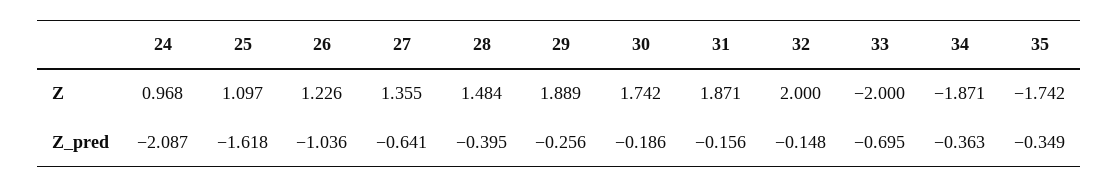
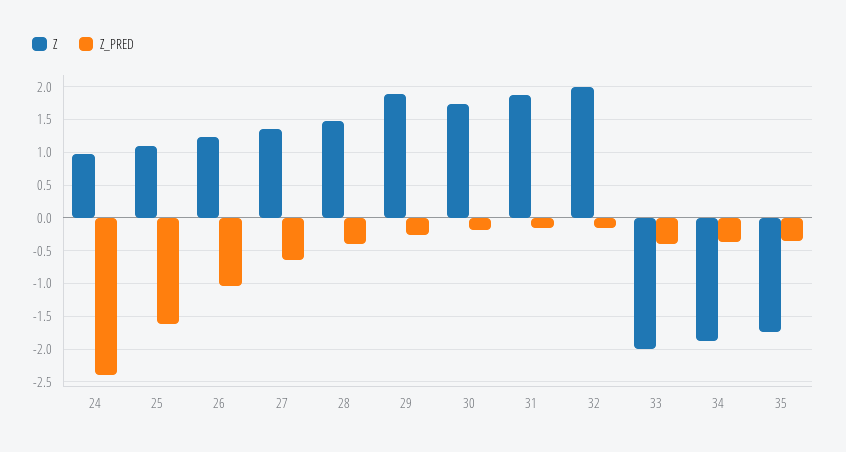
Z_pred, 24: -2.087 -> -2.4
Z_pred, 33: -0.695 -> -0.4

